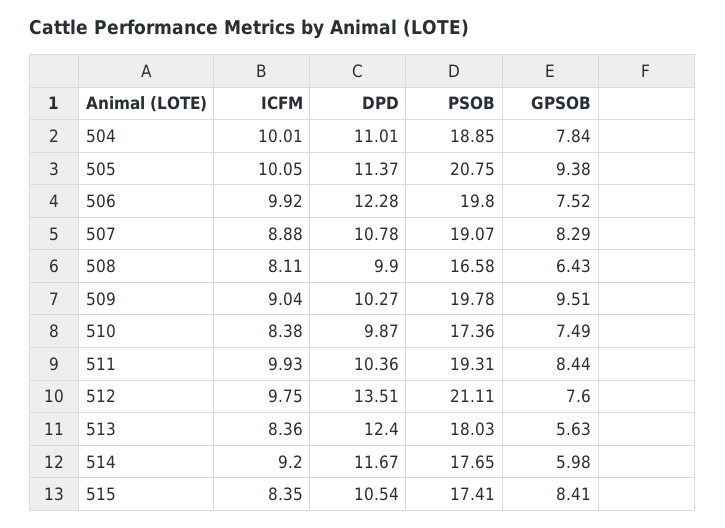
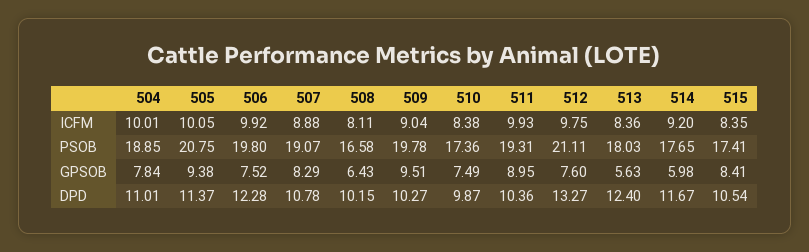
DPD, 508: 9.9 -> 10.15
GPSOB, 511: 8.44 -> 8.95
DPD, 512: 13.51 -> 13.27

